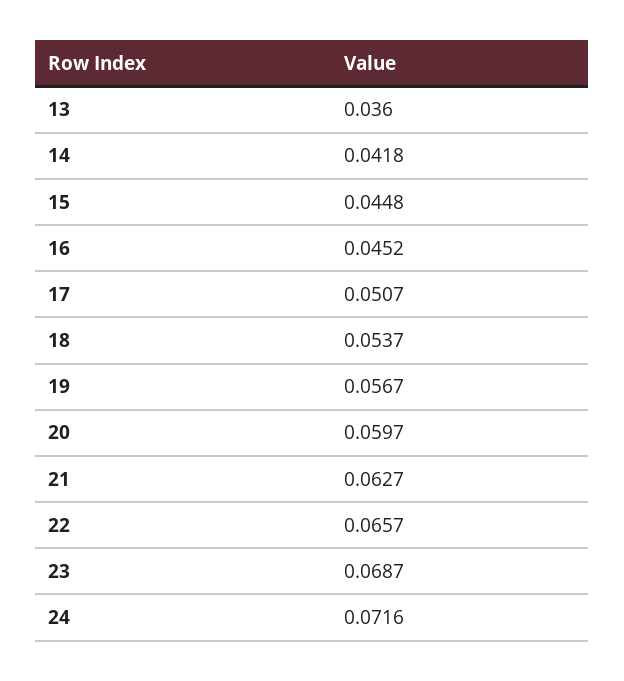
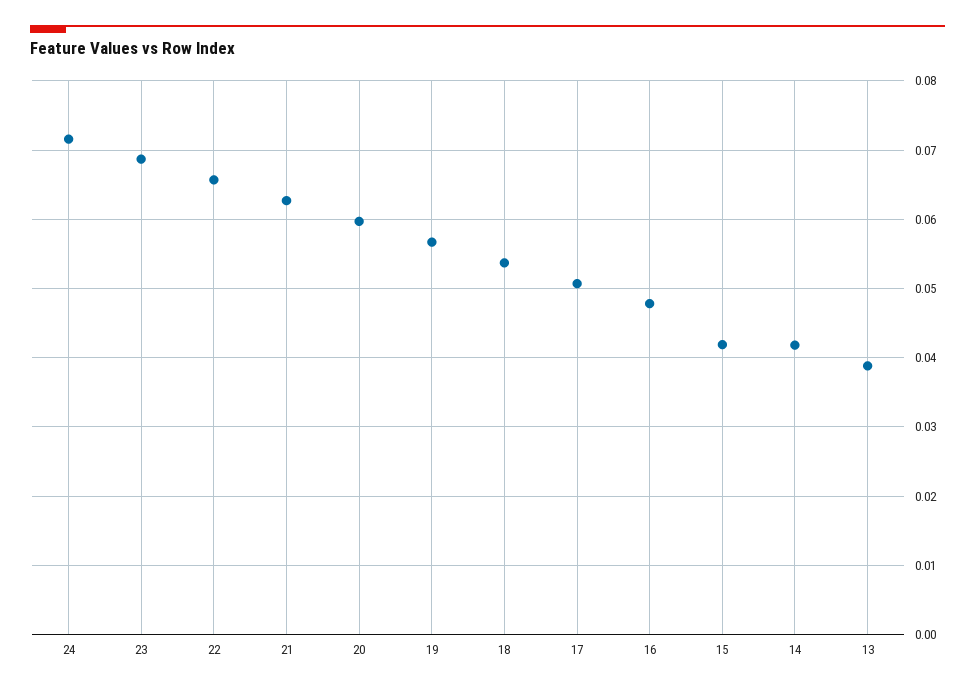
13: 0.036 -> 0.039
15: 0.0448 -> 0.042
16: 0.0452 -> 0.048

